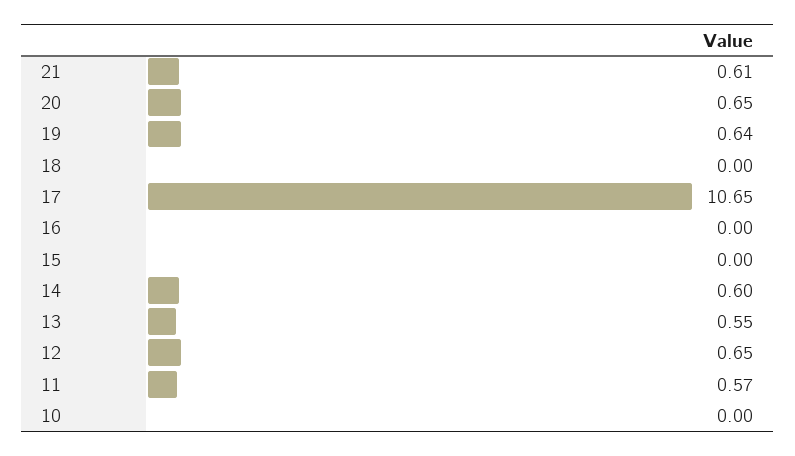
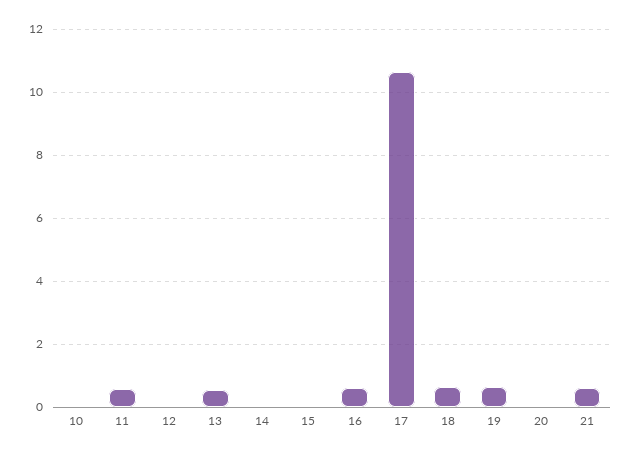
20: 0.65 -> 0
18: 0 -> 0.6
16: 0 -> 0.6
14: 0.6 -> 0
12: 0.65 -> 0

